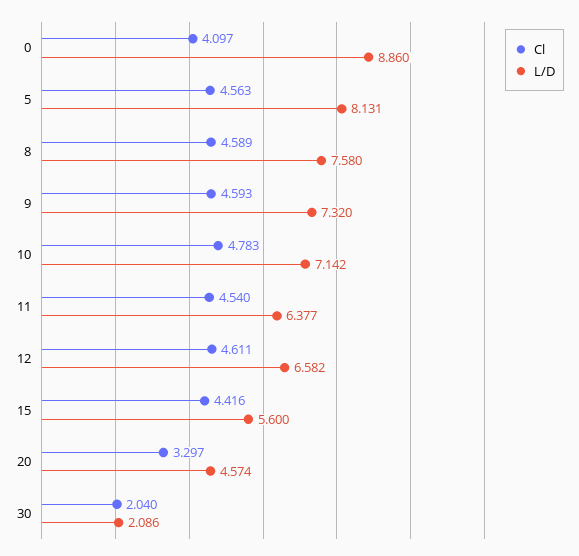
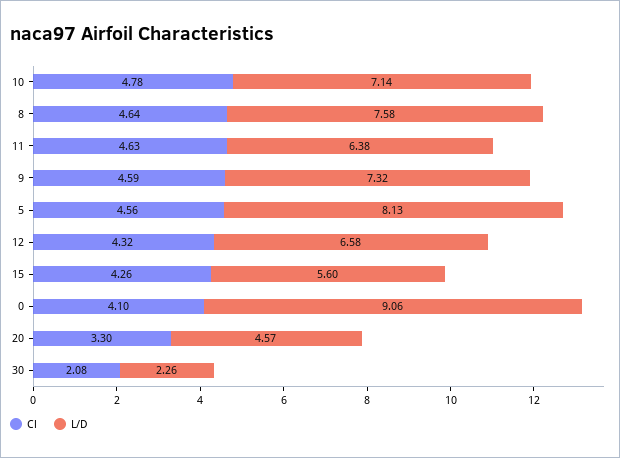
L/D, 0: 8.86 -> 9.06
Cl, 8: 4.589 -> 4.64
Cl, 11: 4.54 -> 4.63
Cl, 12: 4.611 -> 4.32
Cl, 15: 4.416 -> 4.26
Cl, 30: 2.04 -> 2.08
L/D, 30: 2.086 -> 2.26

